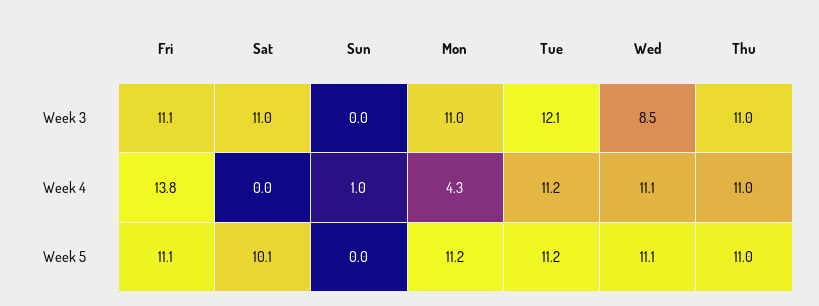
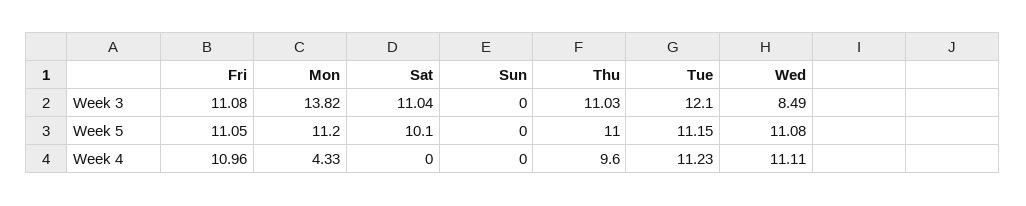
Mon, Week 3: 11 -> 13.82
Fri, Week 4: 13.8 -> 10.96
Sun, Week 4: 1 -> 0
Thu, Week 4: 11 -> 9.6

